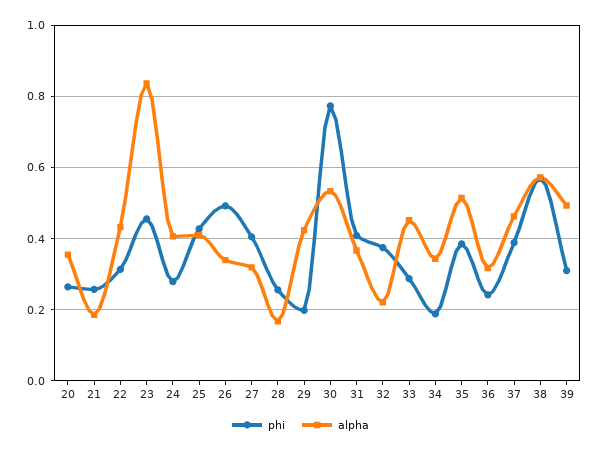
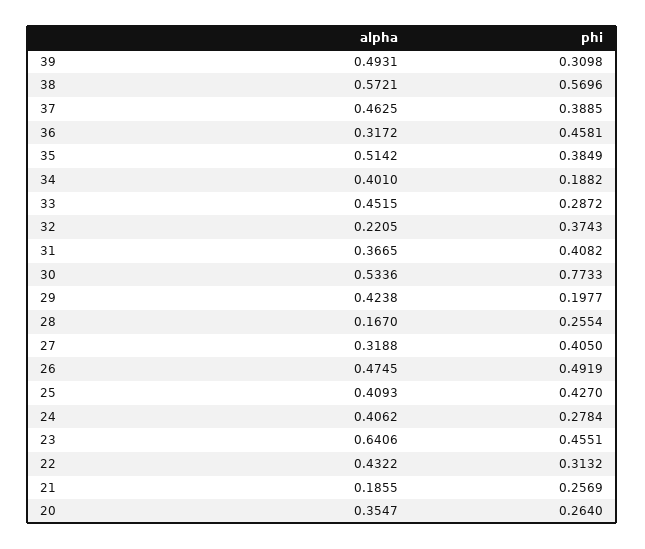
alpha, 23: 0.84 -> 0.6406
alpha, 26: 0.34 -> 0.4745
alpha, 34: 0.34 -> 0.401
phi, 36: 0.24 -> 0.4581

